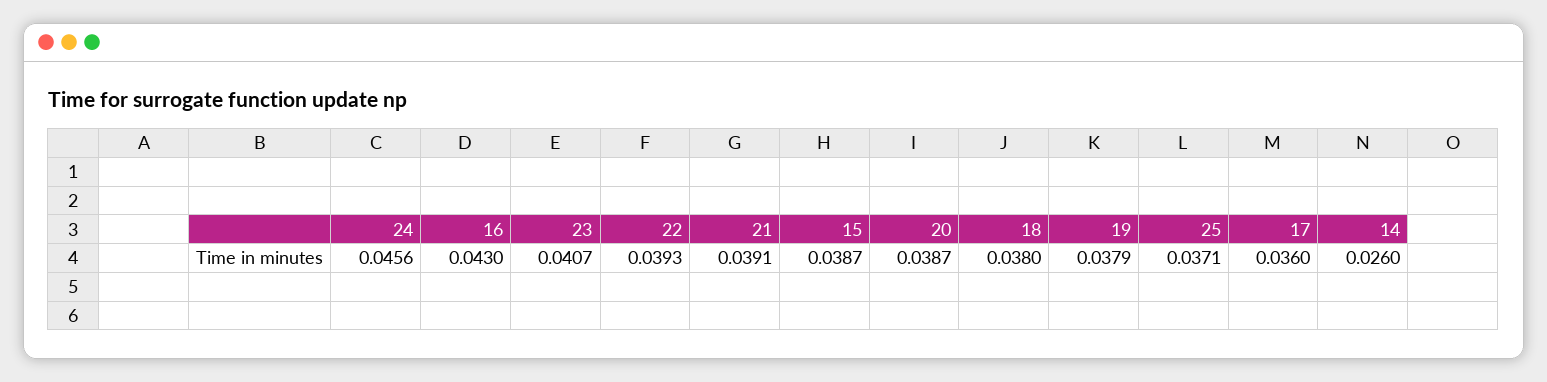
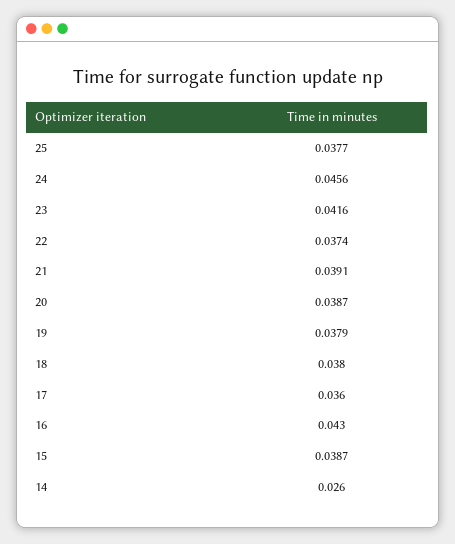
23: 0.0407 -> 0.0416
22: 0.0393 -> 0.0374
25: 0.0371 -> 0.0377

